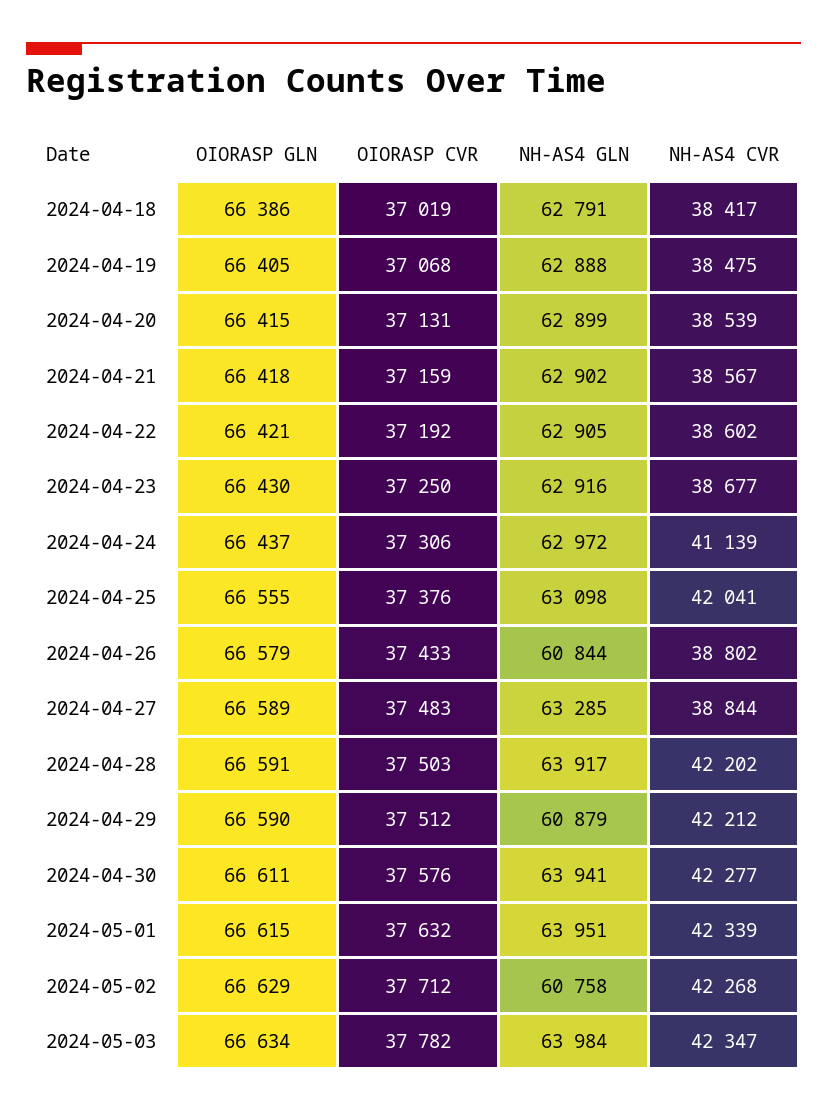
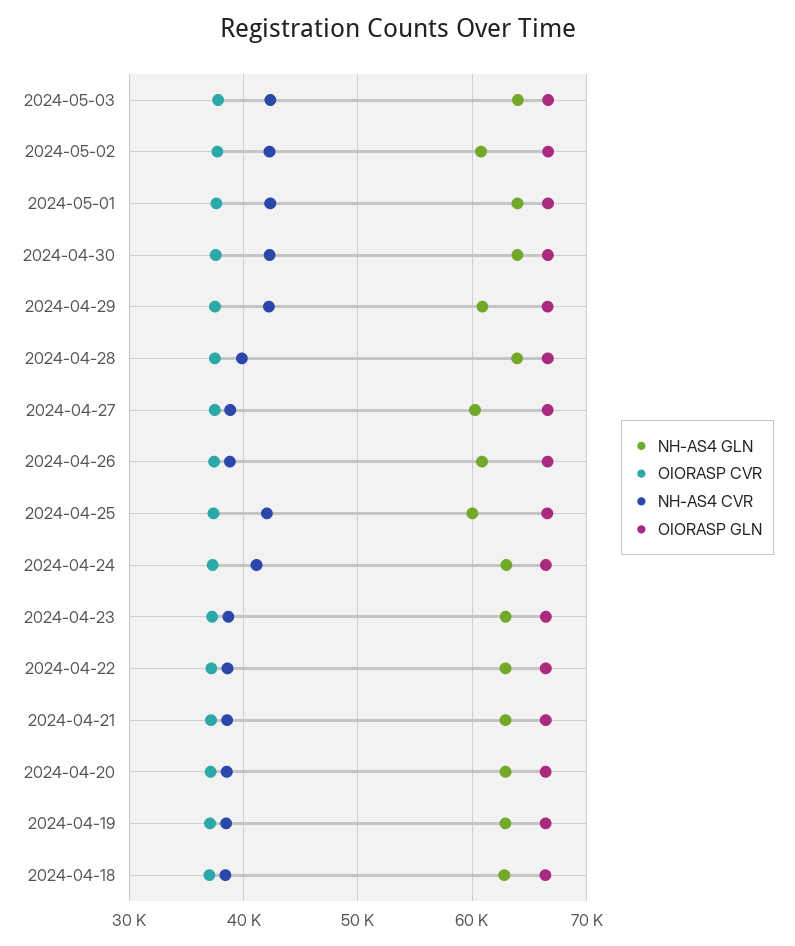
NH-AS4 GLN, 2024-04-25: 63098 -> 60000
NH-AS4 GLN, 2024-04-27: 63285 -> 60000
NH-AS4 CVR, 2024-04-28: 42202 -> 40000

